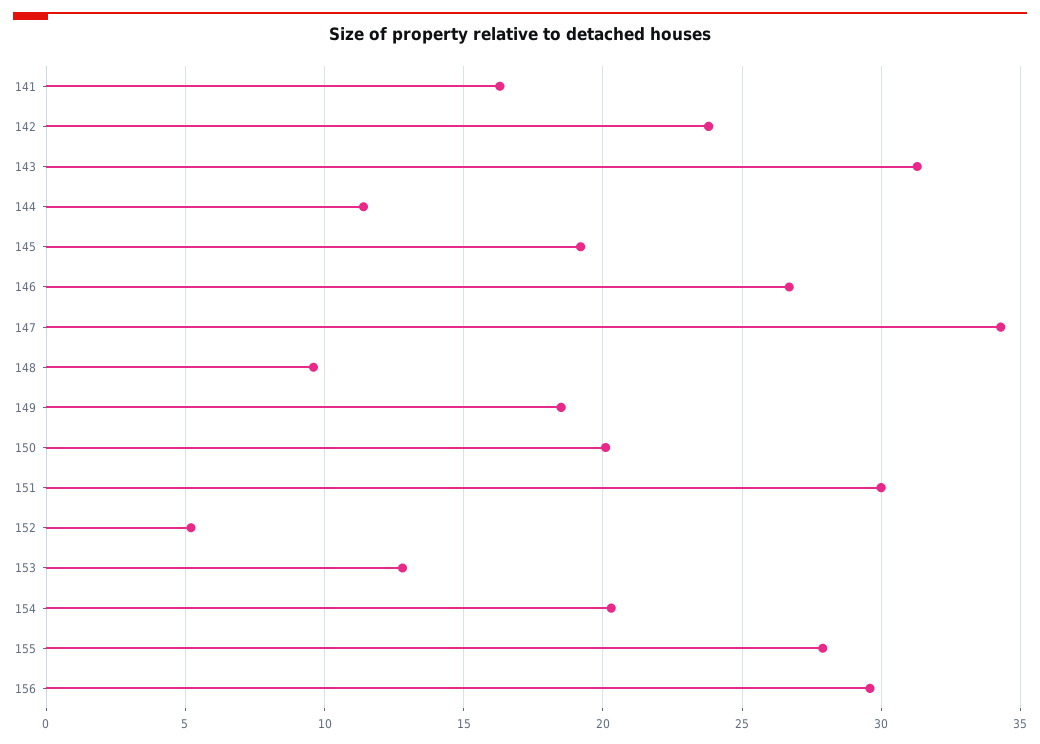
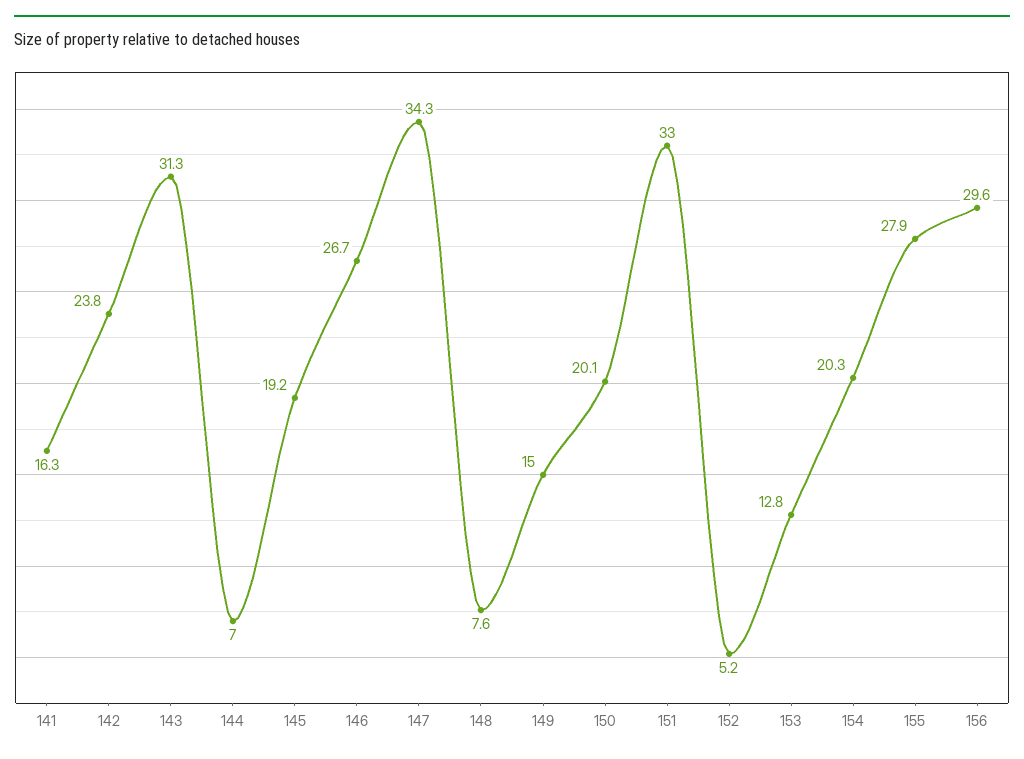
144: 11.5 -> 7
148: 9.5 -> 7.6
149: 18.5 -> 15
151: 30 -> 33

